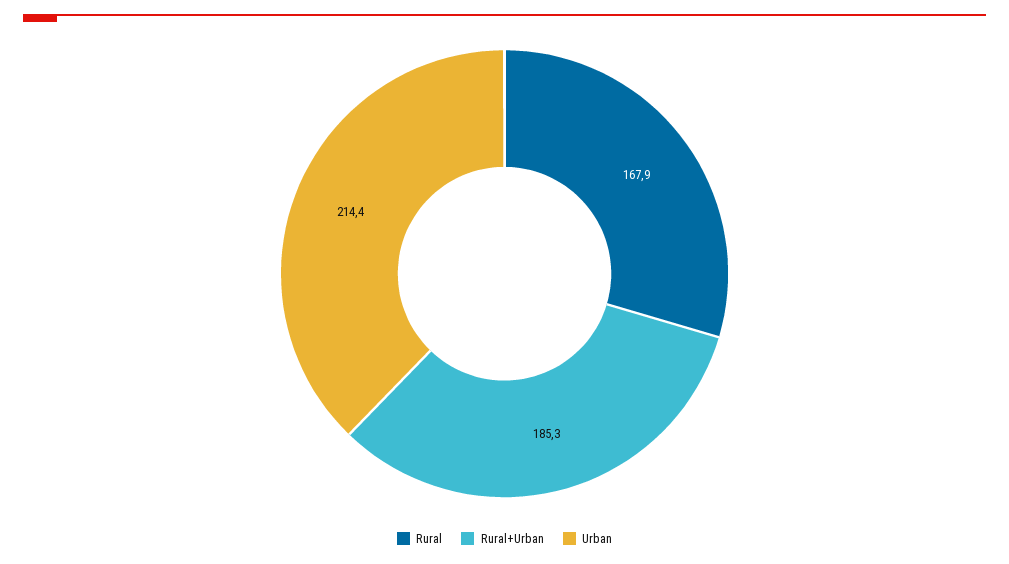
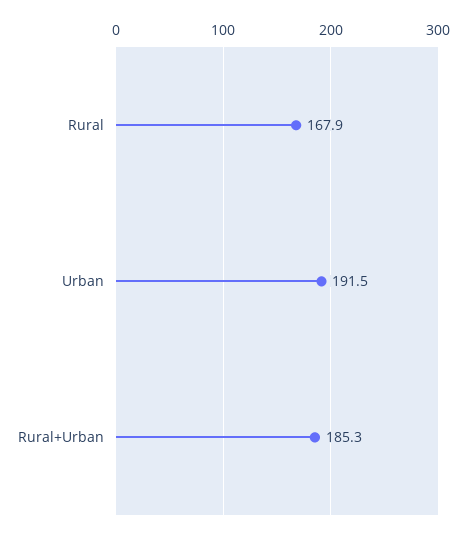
Urban: 214.4 -> 191.5

